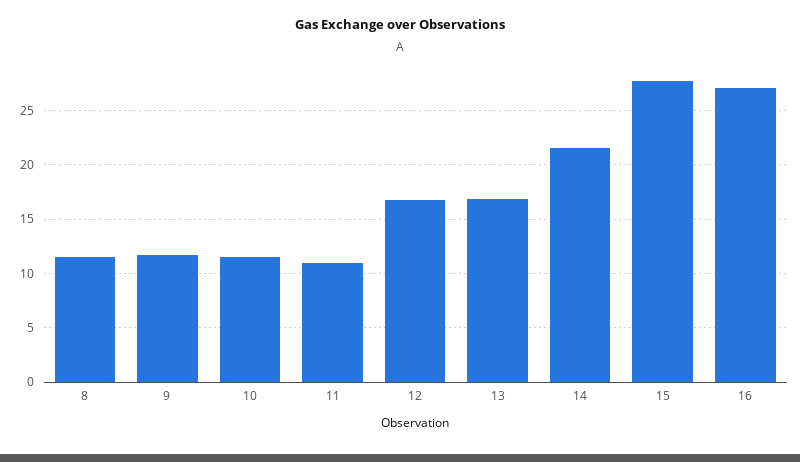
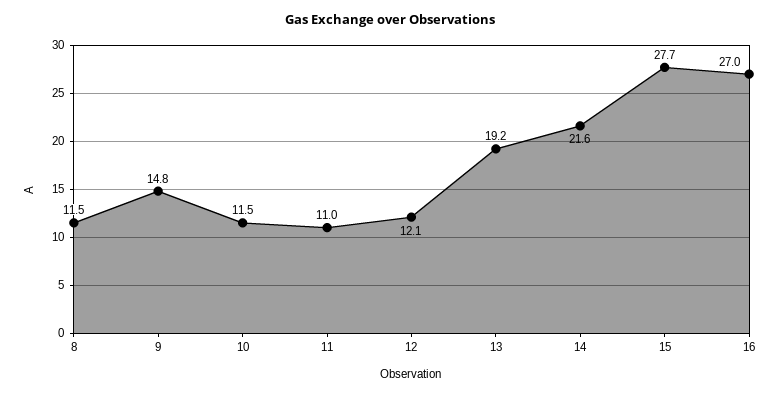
9: 12 -> 14.8
12: 17 -> 12.1
13: 17 -> 19.2

